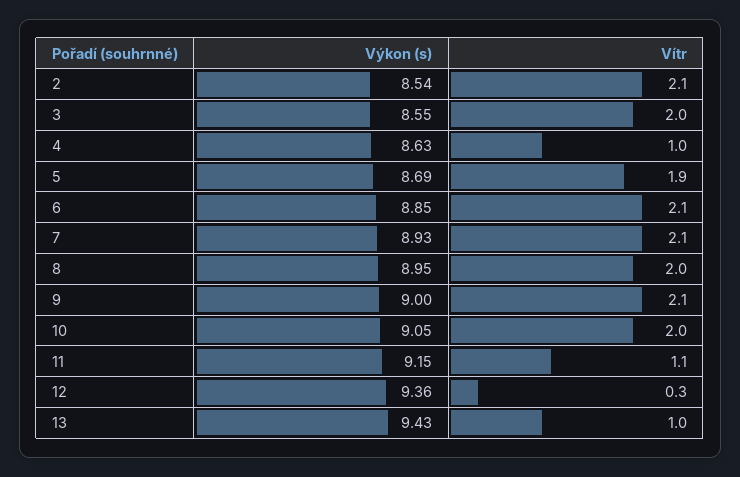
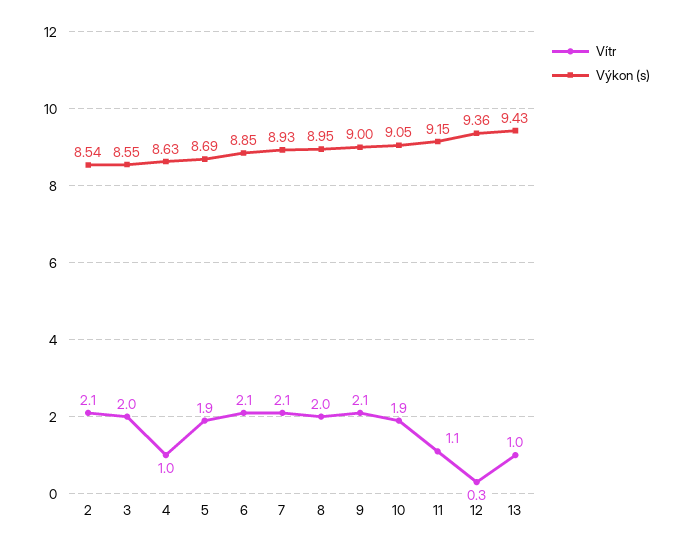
Vítr, 10: 2 -> 1.9

